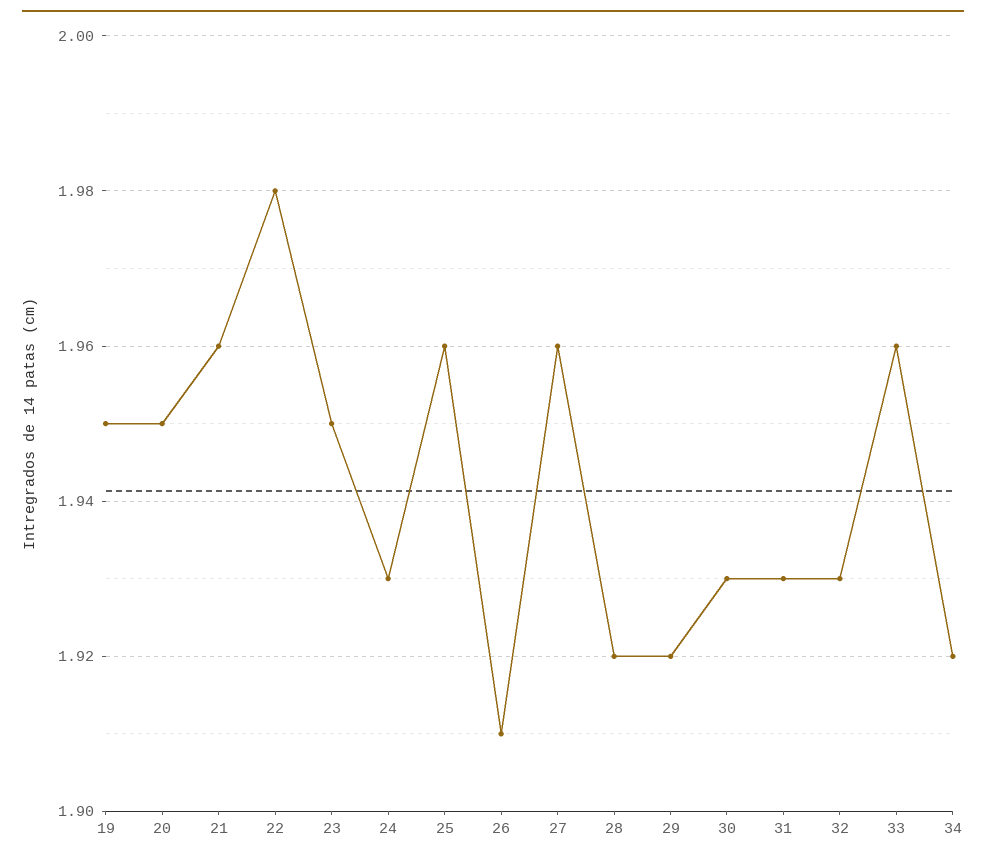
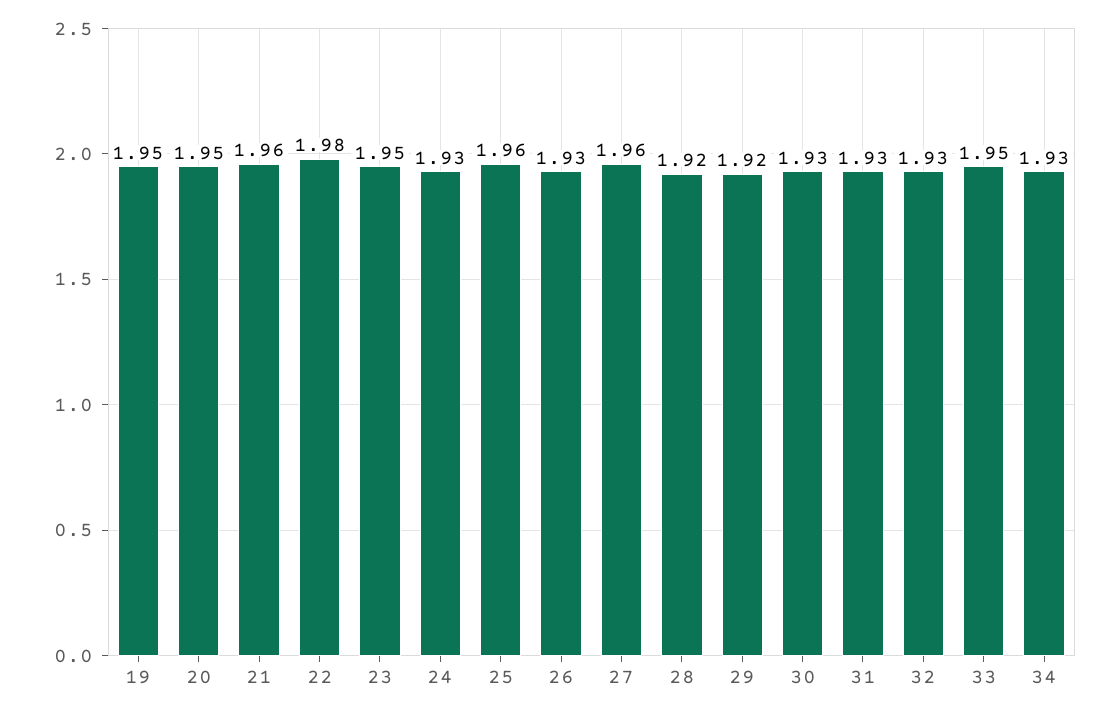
26: 1.91 -> 1.93
33: 1.96 -> 1.95
34: 1.92 -> 1.93

